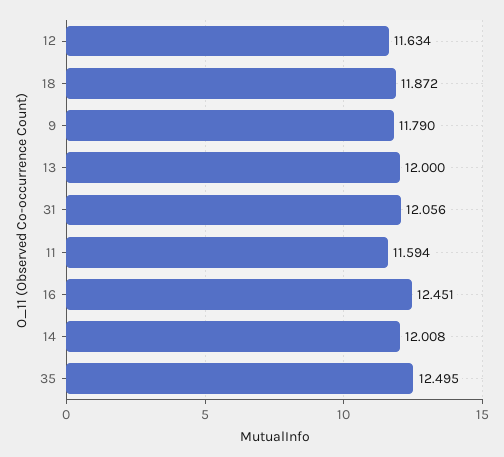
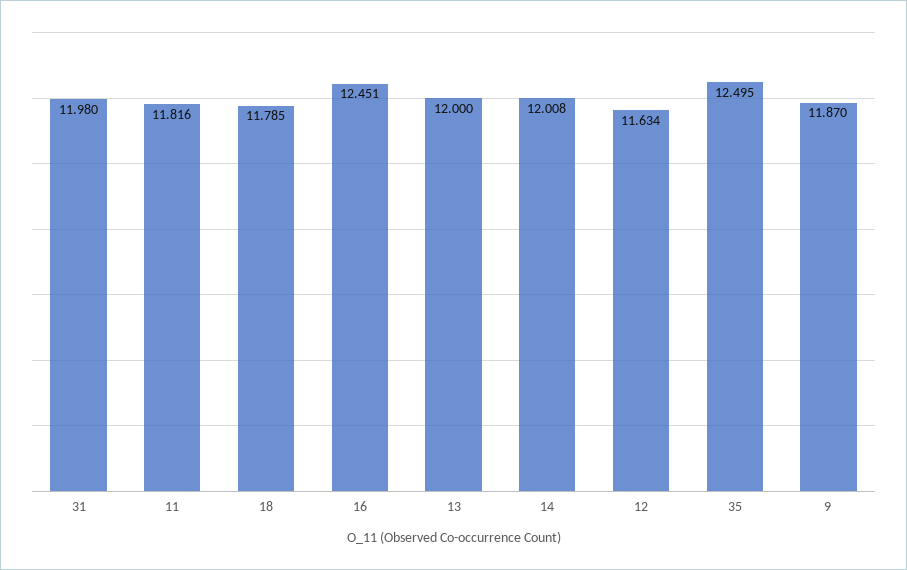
18: 11.872 -> 11.785
9: 11.79 -> 11.87
31: 12.056 -> 11.98
11: 11.594 -> 11.816

